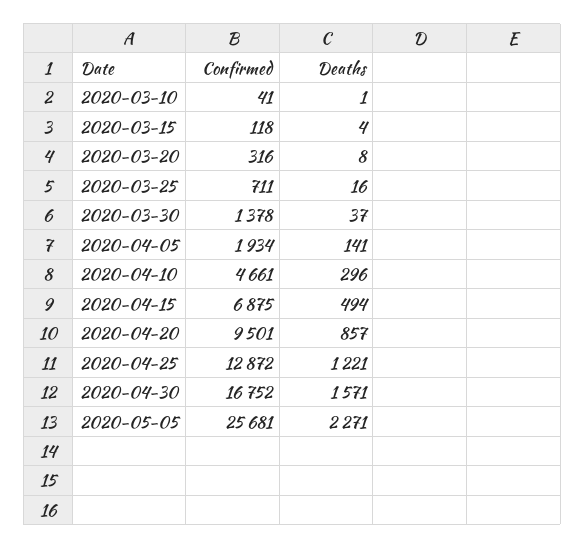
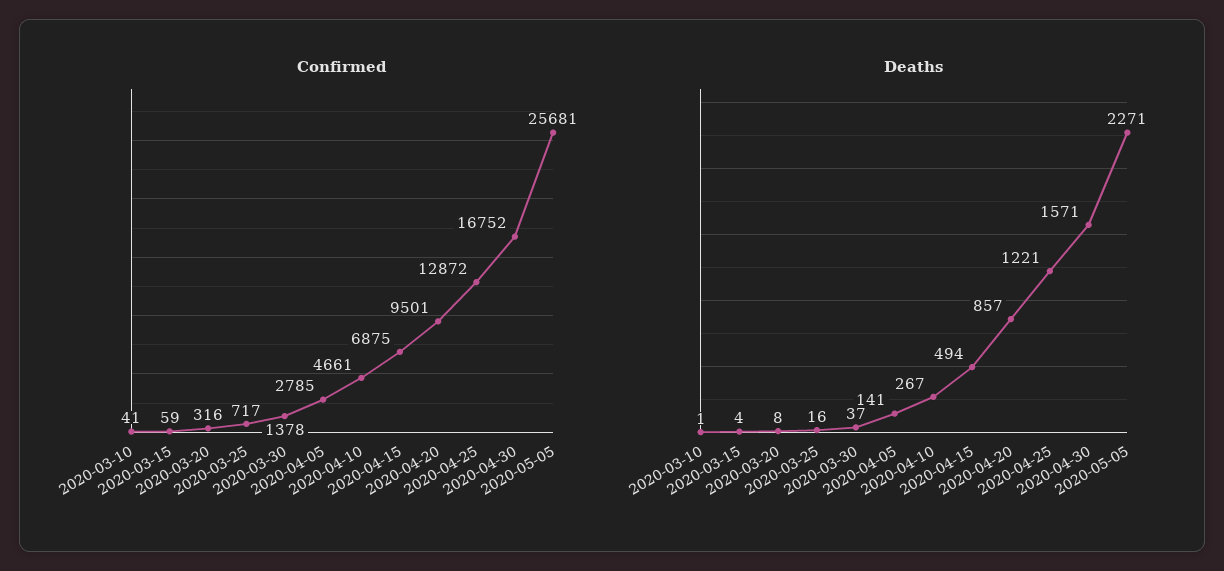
Confirmed, 2020-03-15: 118 -> 59
Confirmed, 2020-03-25: 711 -> 717
Confirmed, 2020-04-05: 1934 -> 2785
Deaths, 2020-04-10: 296 -> 267

